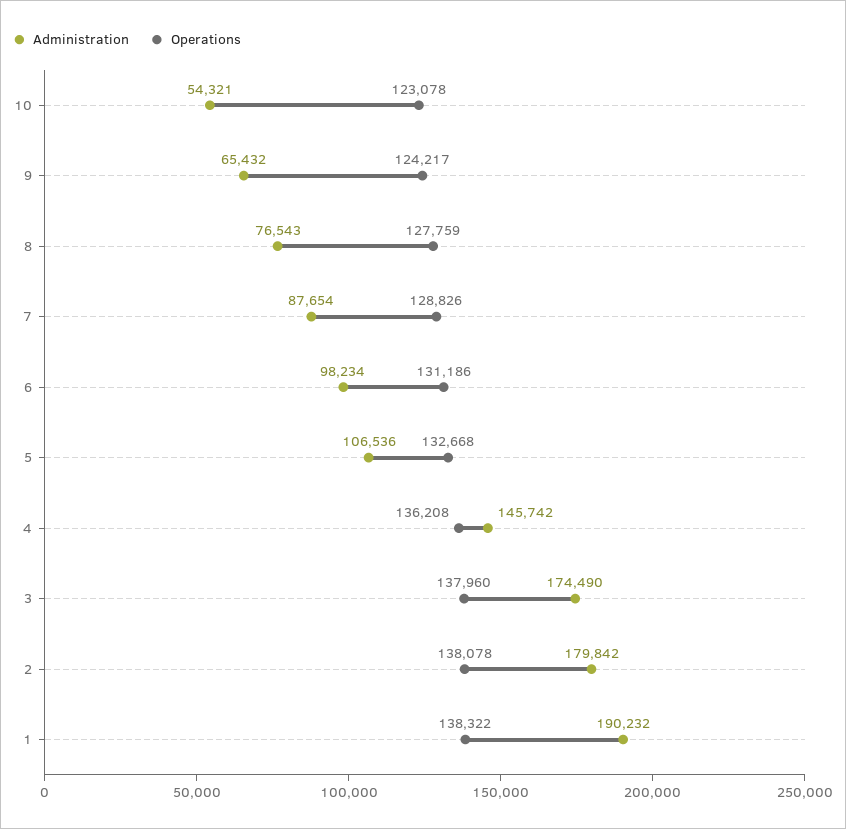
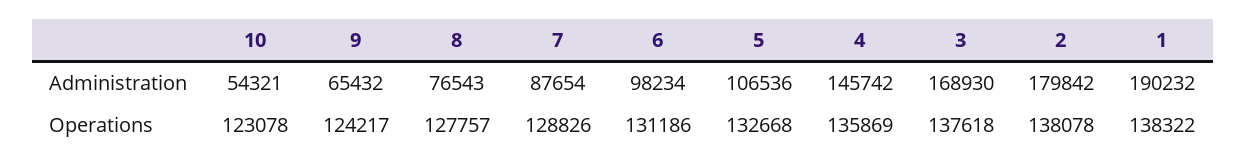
Operations, 8: 127759 -> 127757
Operations, 4: 136208 -> 135869
Administration, 3: 174490 -> 168930
Operations, 3: 137960 -> 137618

